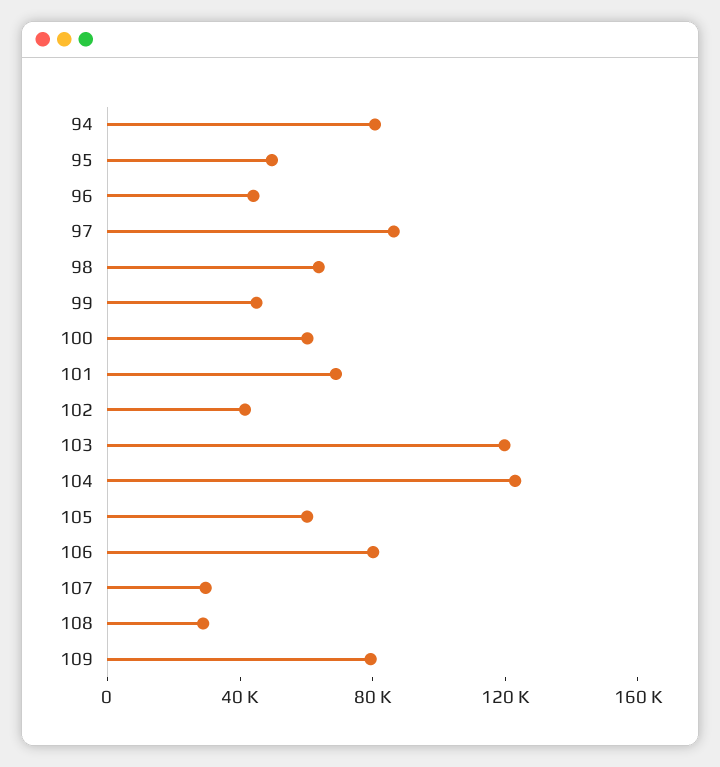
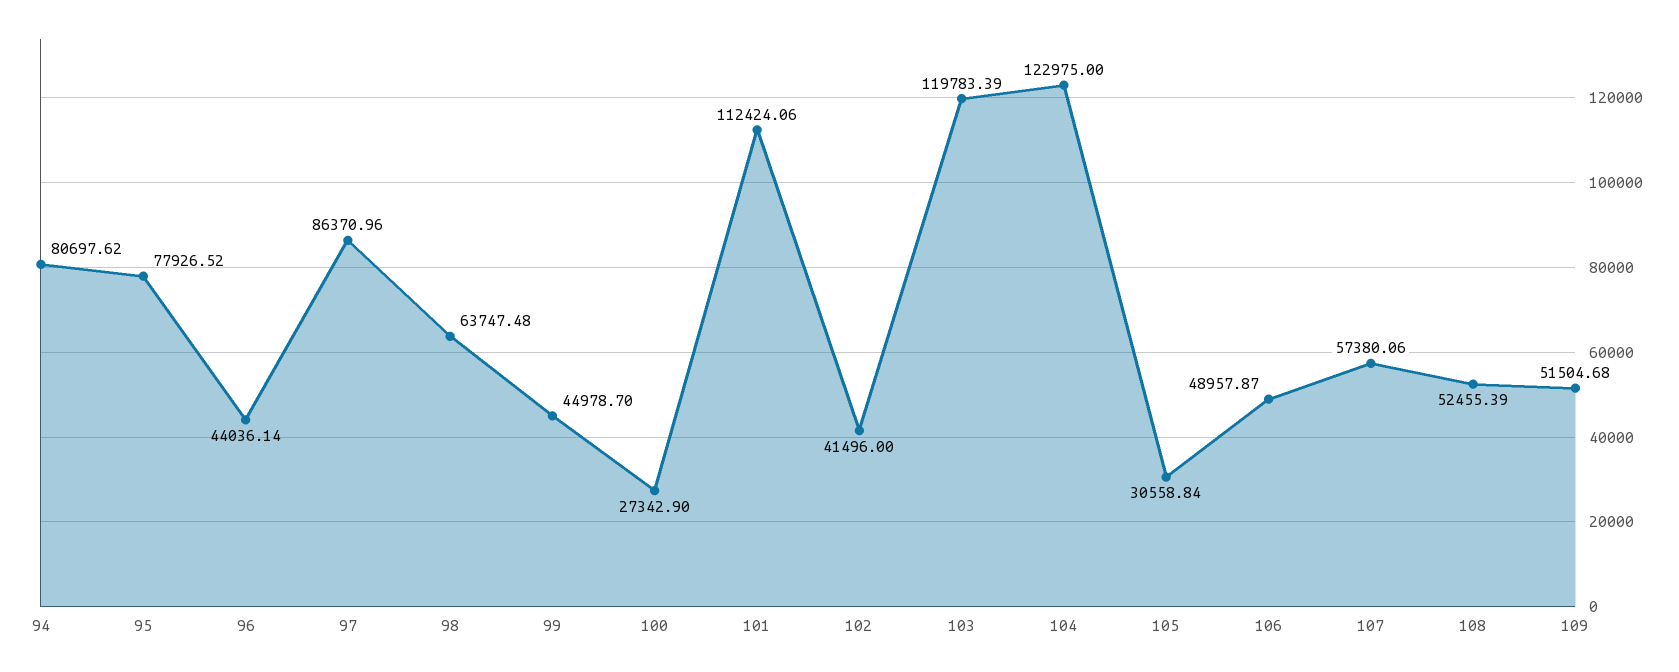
95: 50000 -> 77926.52
100: 60000 -> 27342.9
101: 70000 -> 112424.06
105: 60000 -> 30558.84
106: 80000 -> 48957.87
107: 30000 -> 57380.06
108: 30000 -> 52455.39
109: 80000 -> 51504.68

